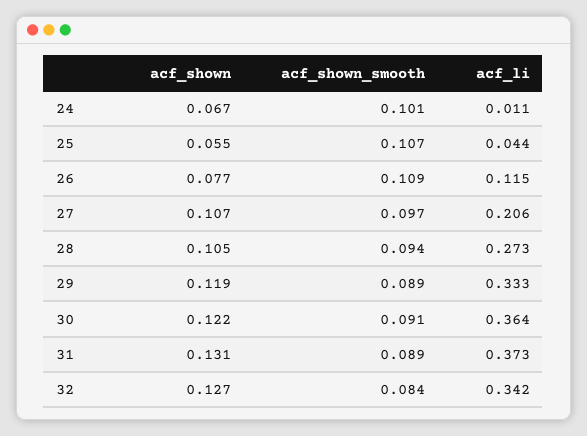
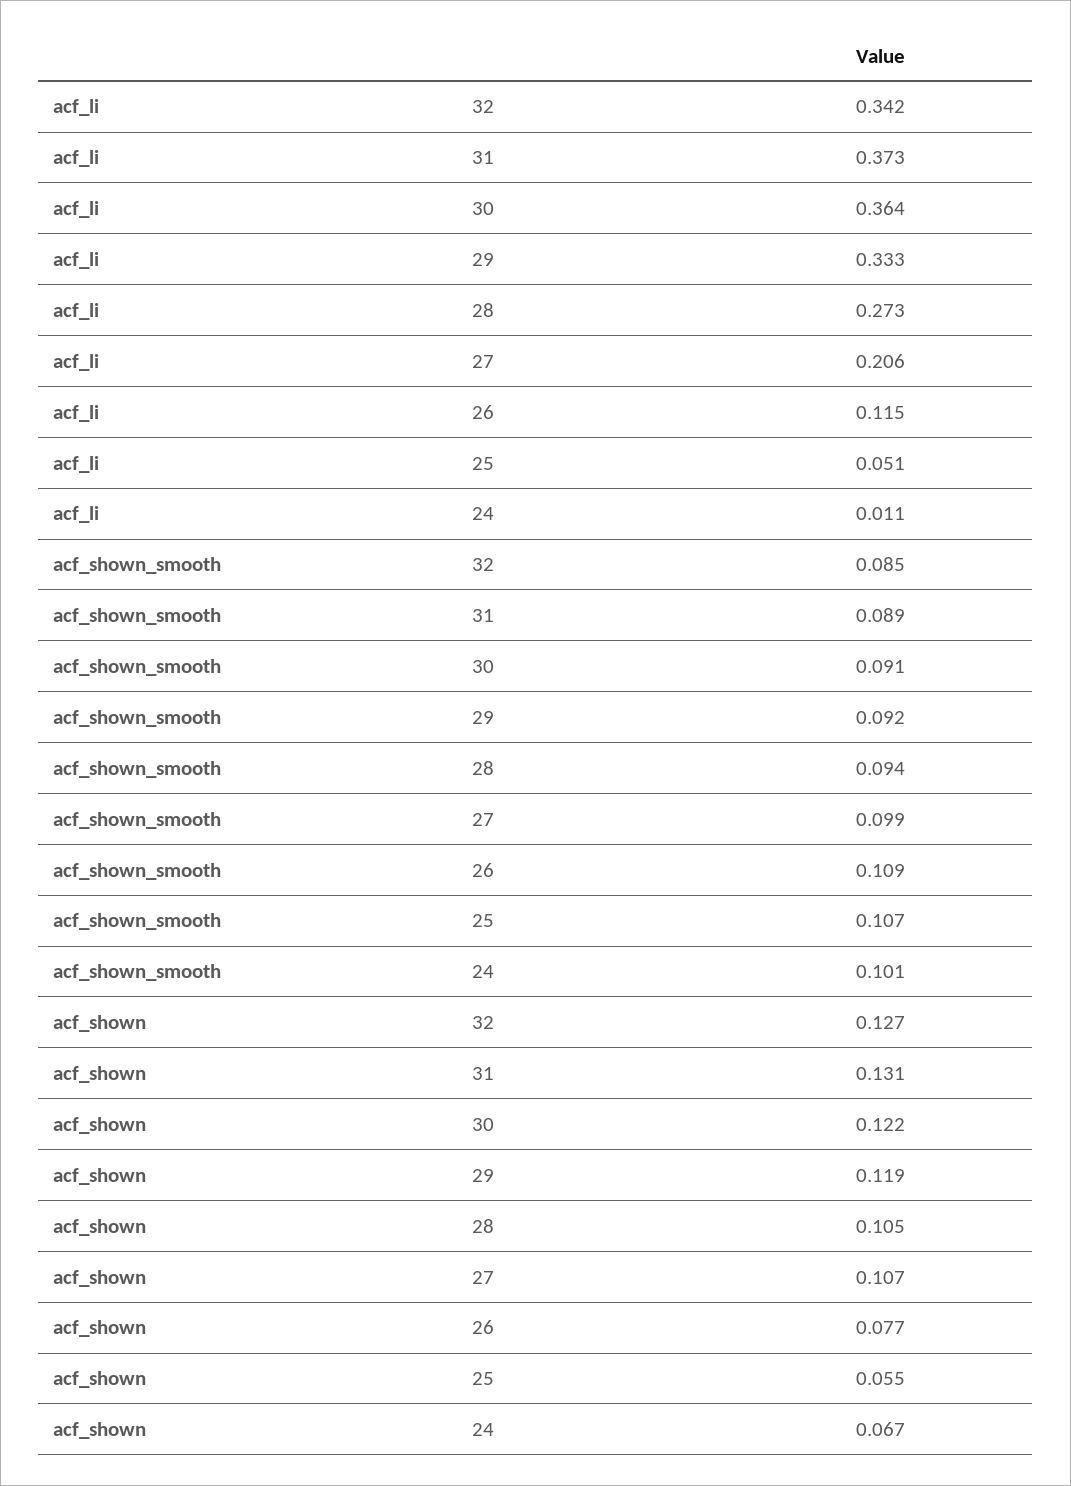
acf_li, 25: 0.044 -> 0.051
acf_shown_smooth, 27: 0.097 -> 0.099
acf_shown_smooth, 29: 0.089 -> 0.092
acf_shown_smooth, 32: 0.084 -> 0.085

